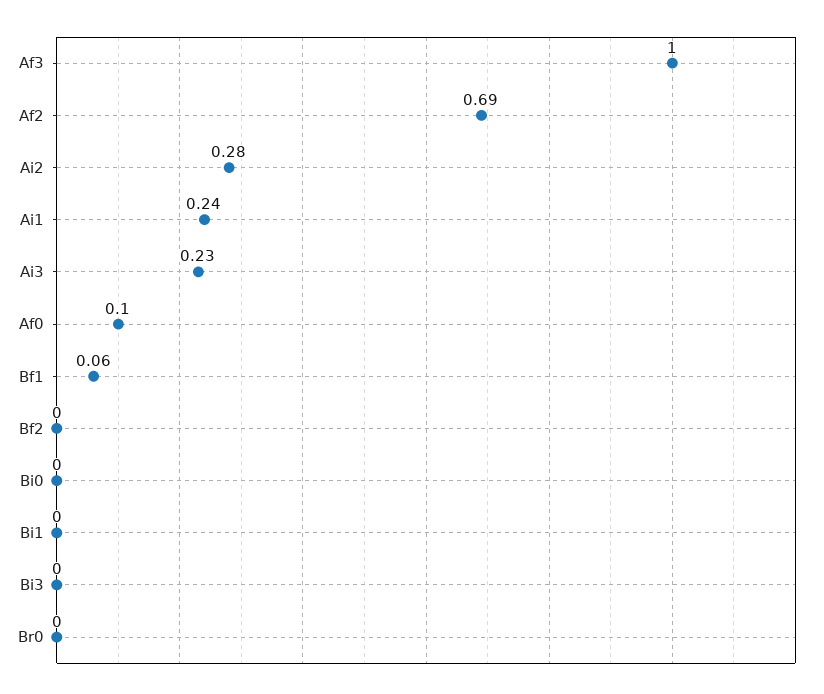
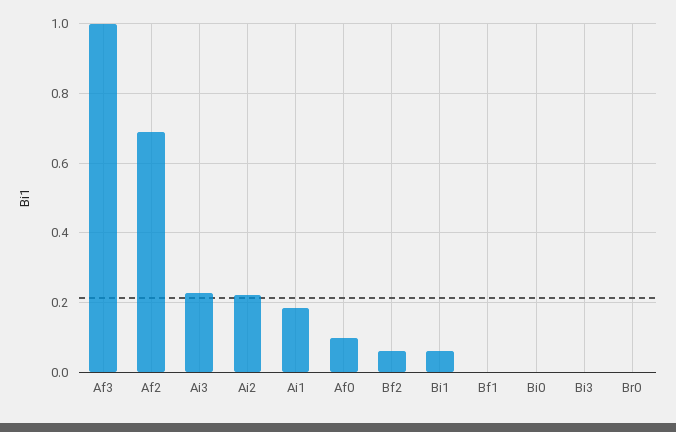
Ai2: 0.28 -> 0.22
Ai1: 0.24 -> 0.18
Bf1: 0.06 -> 0
Bf2: 0 -> 0.06
Bi1: 0 -> 0.06

